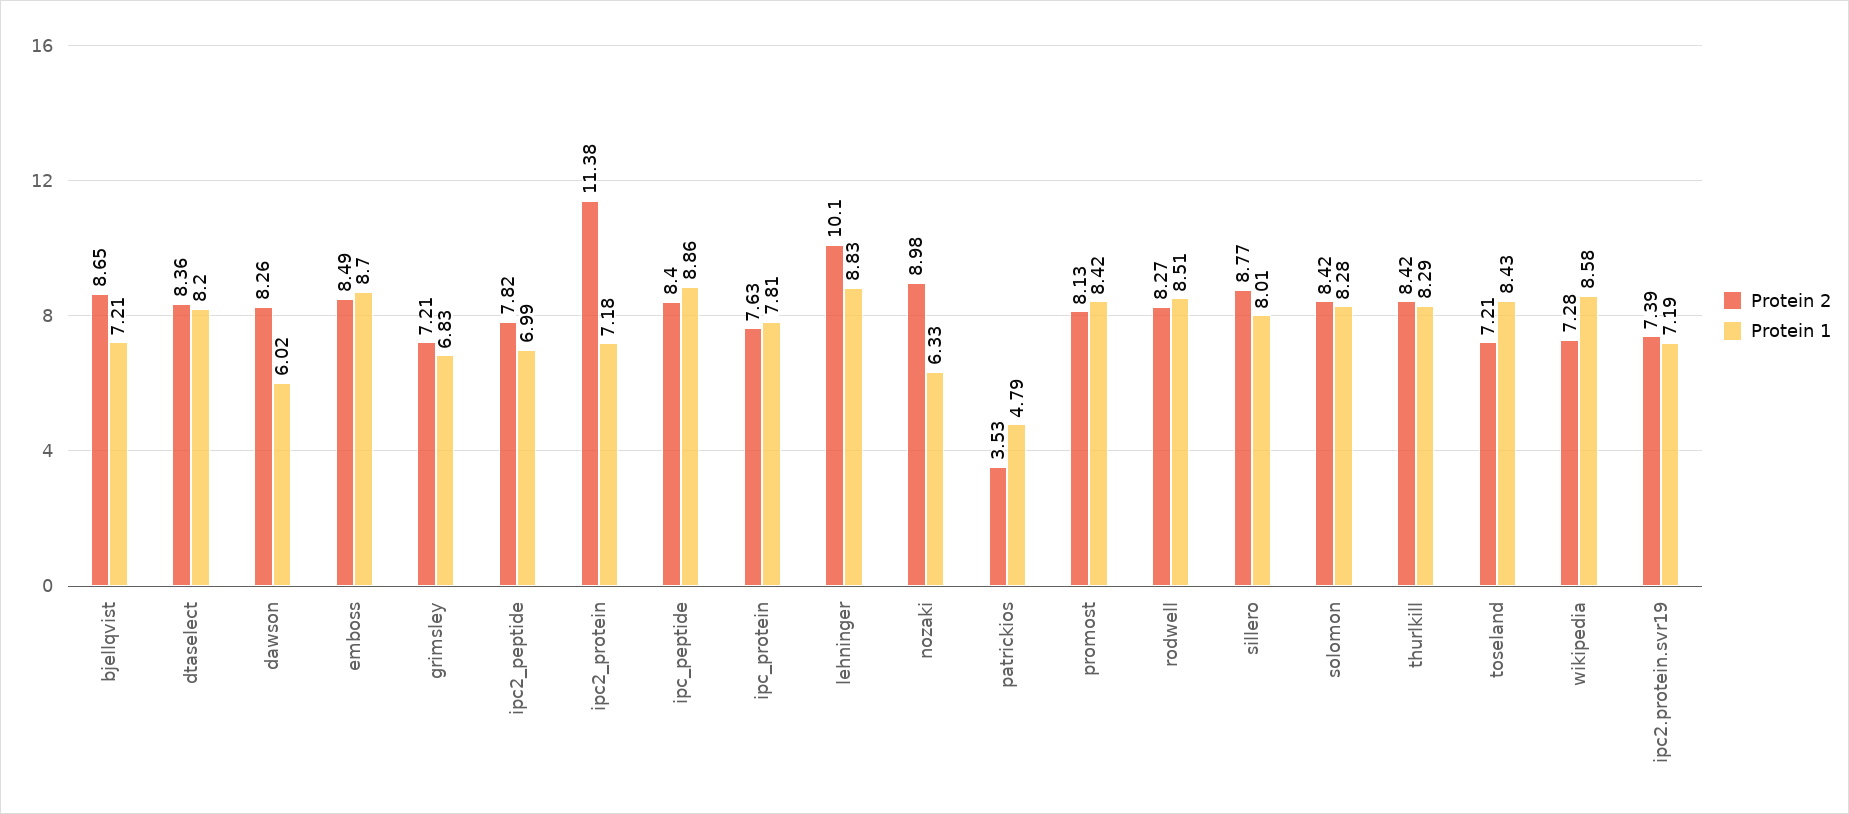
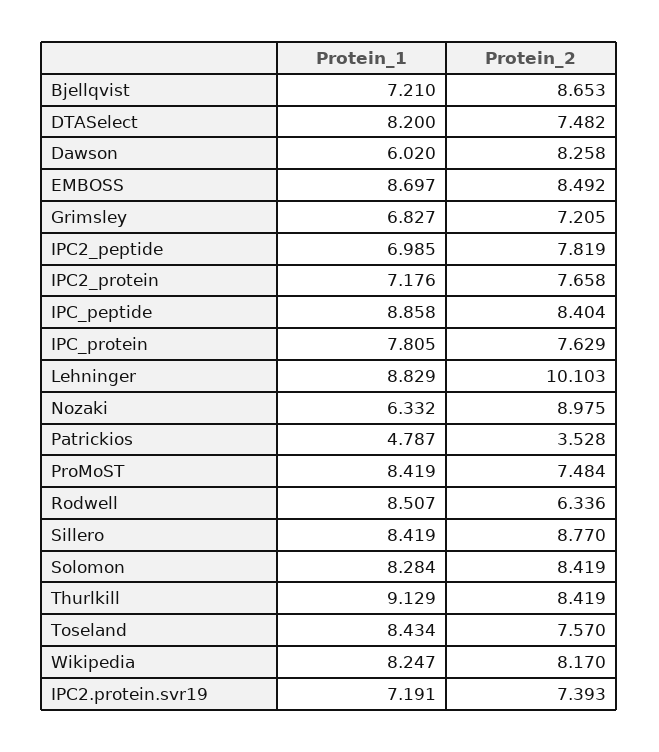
Protein 2, dtaselect: 8.36 -> 7.482
Protein 2, ipc2_protein: 11.38 -> 7.658
Protein 2, promost: 8.13 -> 7.484
Protein 2, rodwell: 8.27 -> 6.336
Protein 1, sillero: 8.01 -> 8.419
Protein 1, thurlkill: 8.29 -> 9.129
Protein 2, toseland: 7.21 -> 7.57
Protein 2, wikipedia: 7.28 -> 8.17
Protein 1, wikipedia: 8.58 -> 8.247

